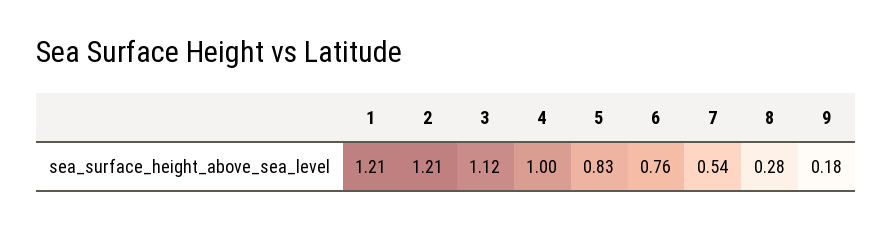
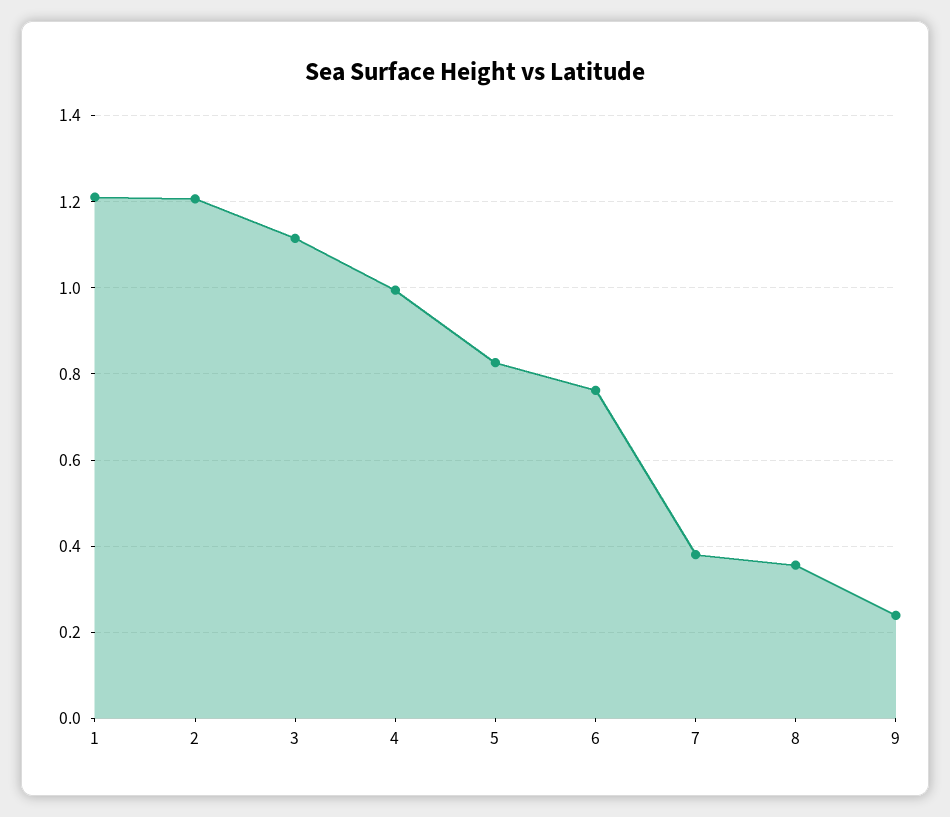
7: 0.54 -> 0.38
8: 0.28 -> 0.36
9: 0.18 -> 0.24

